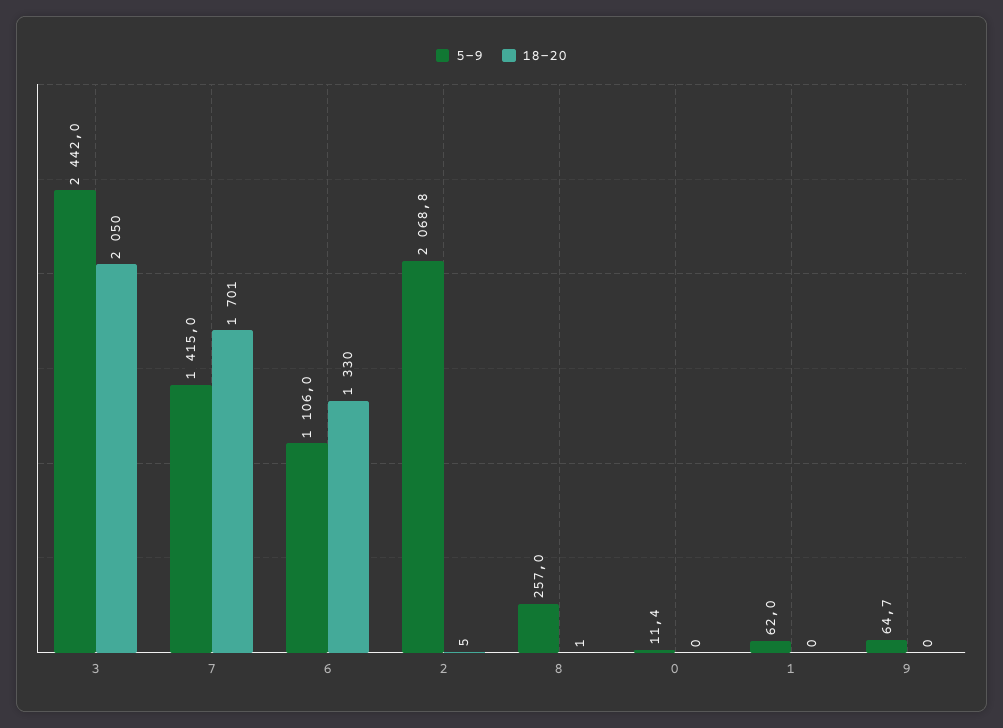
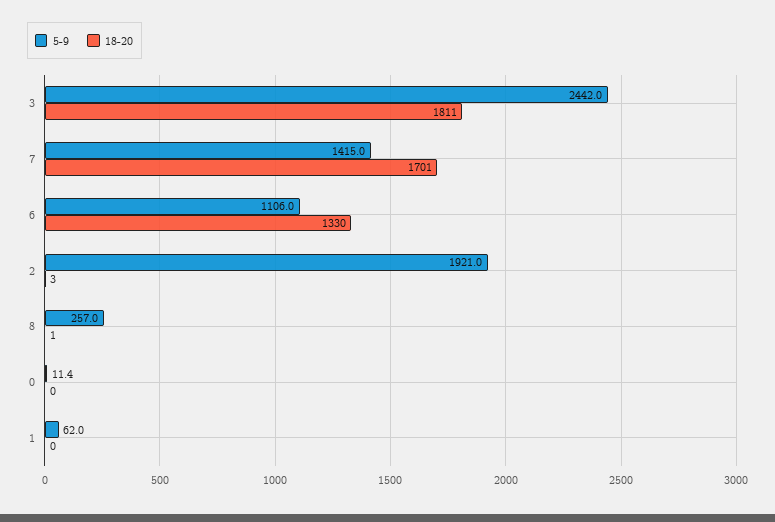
18-20, 3: 2050 -> 1811
5-9, 2: 2068.8 -> 1921
18-20, 2: 5 -> 3
5-9, 9: 64.7 -> none
18-20, 9: 0 -> none

